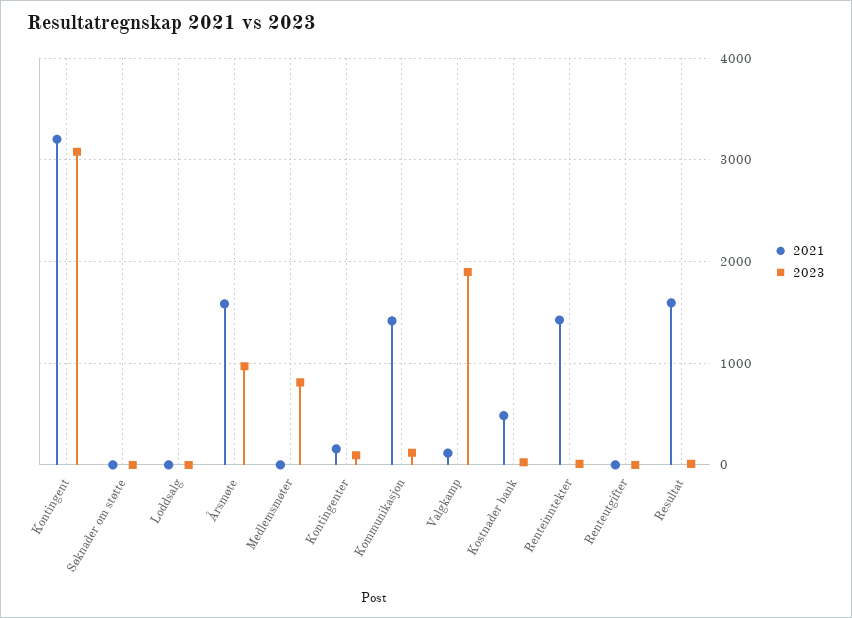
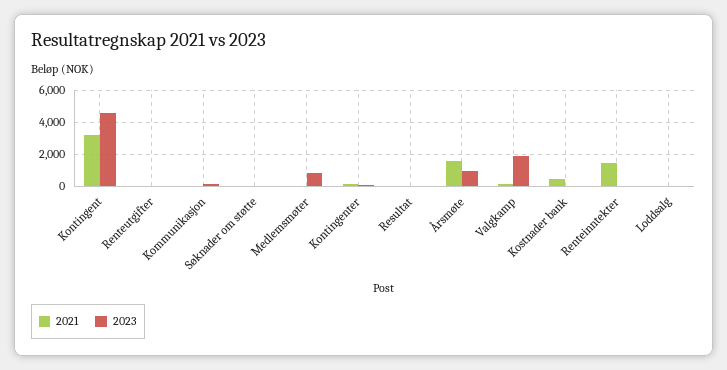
2023, Kontingent: 3100 -> 4500
2021, Kommunikasjon: 1400 -> 0
2021, Resultat: 1600 -> 0

